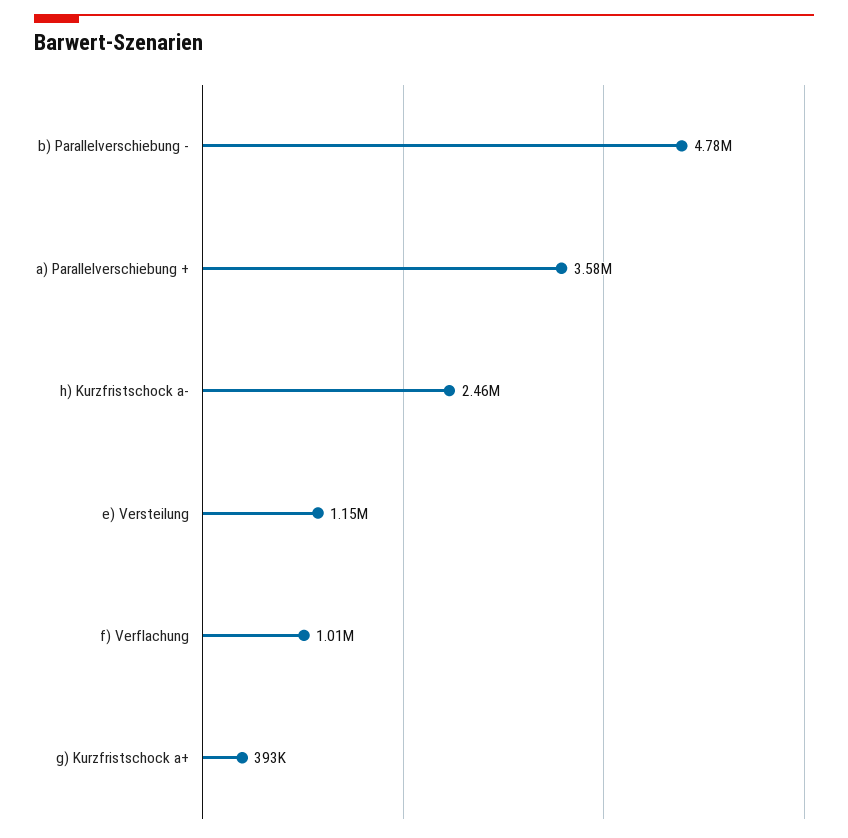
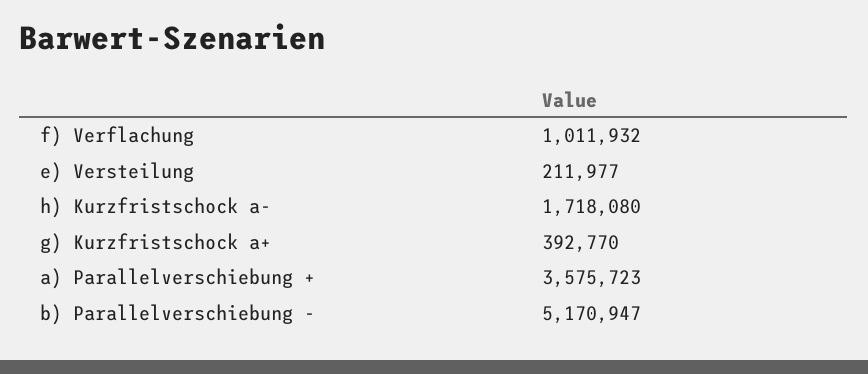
b) Parallelverschiebung -: 4780000 -> 5170947
h) Kurzfristschock a-: 2460000 -> 1718080
e) Versteilung: 1150000 -> 211977

